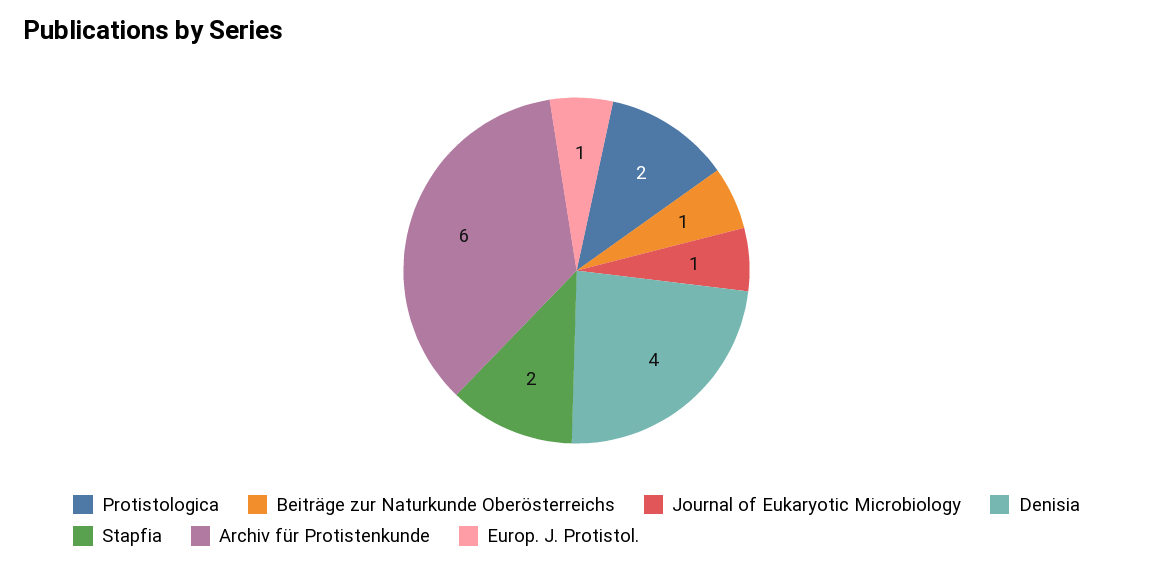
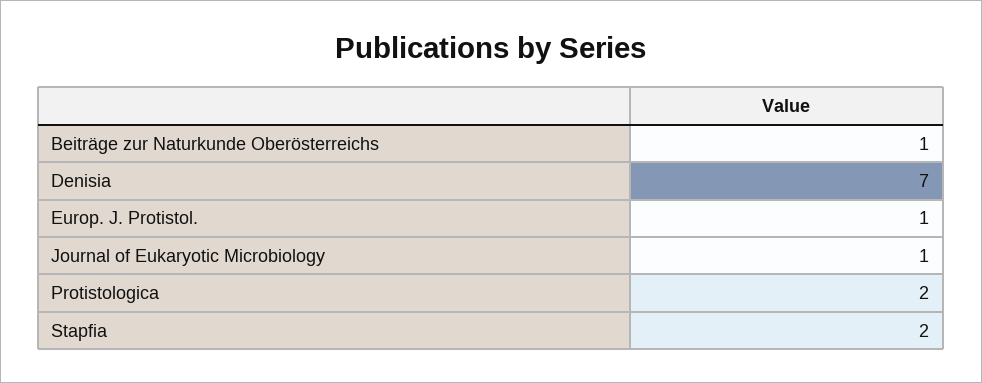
Denisia: 4 -> 7
Archiv für Protistenkunde: 6 -> none

